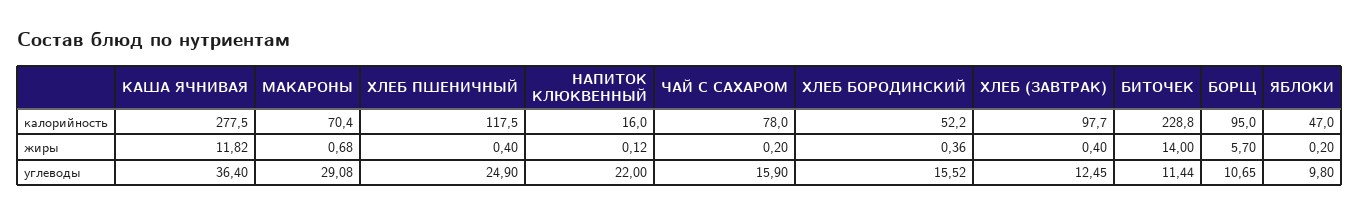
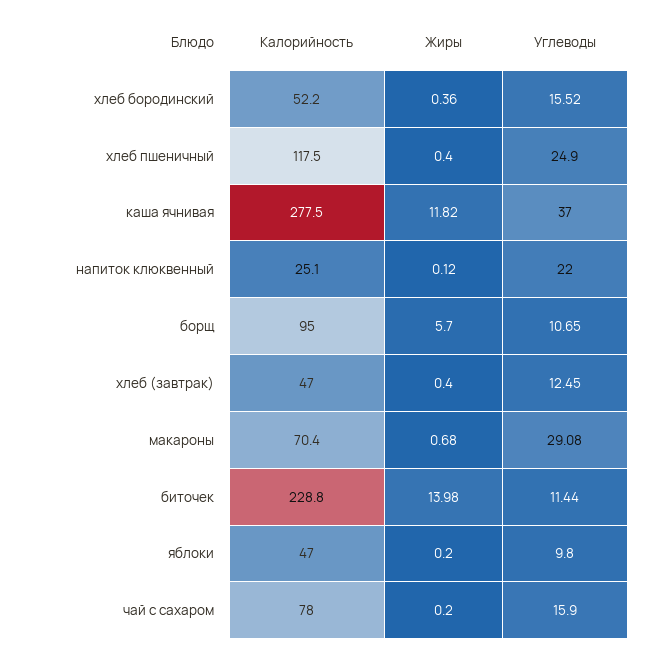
НАПИТОК КЛЮКВЕННЫЙ, калорийность: 16 -> 25.1
ХЛЕБ (ЗАВТРАК), калорийность: 97.7 -> 47
БИТОЧЕК, жиры: 14 -> 13.98
КАША ЯЧНИВАЯ, углеводы: 36.4 -> 37

